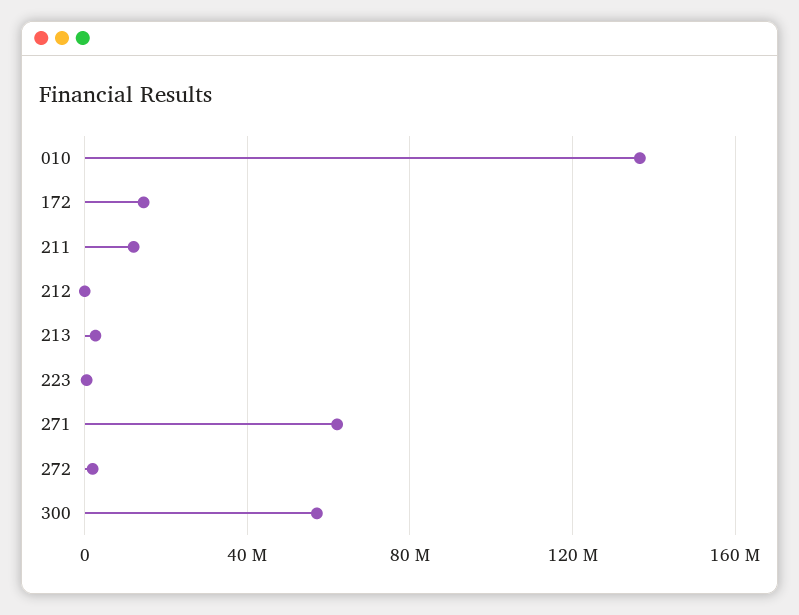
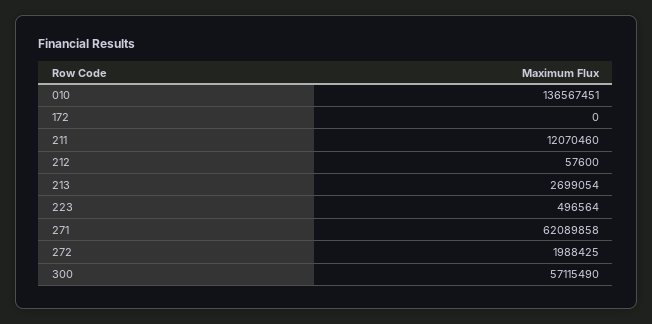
172: 15000000 -> 0

